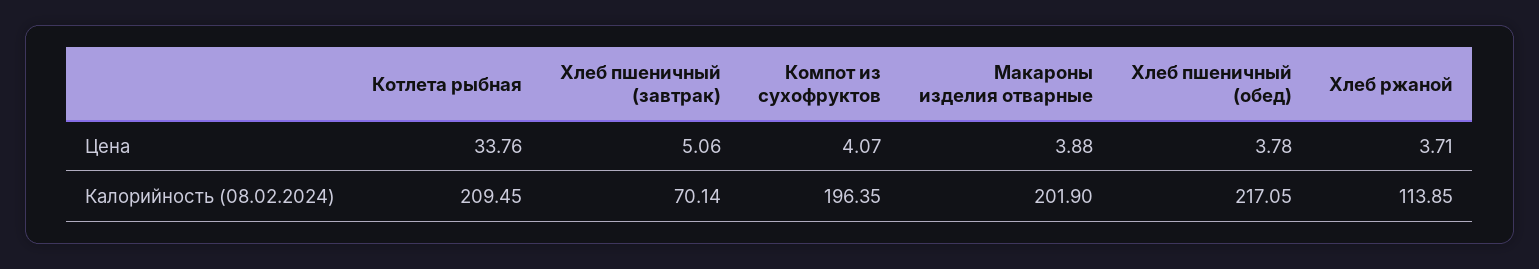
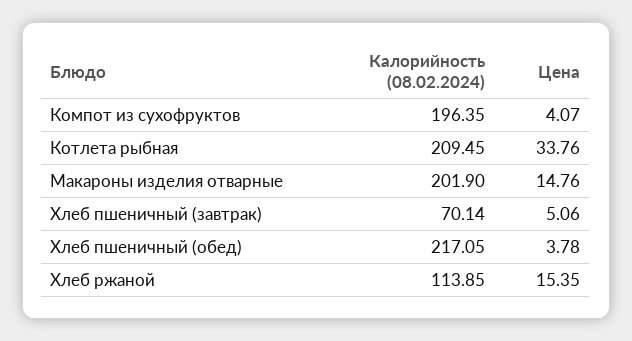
Макароны изделия отварные, Цена: 3.88 -> 14.76
Хлеб ржаной, Цена: 3.71 -> 15.35

